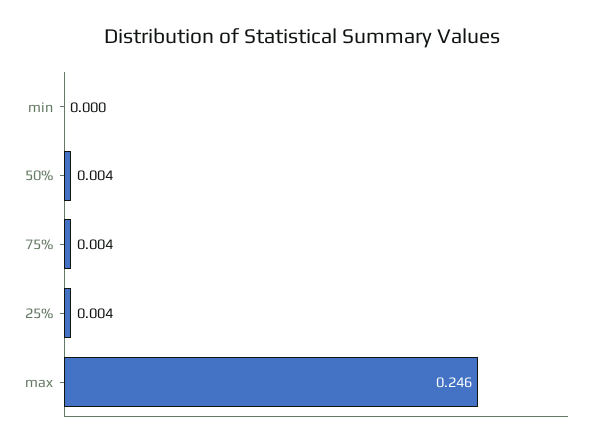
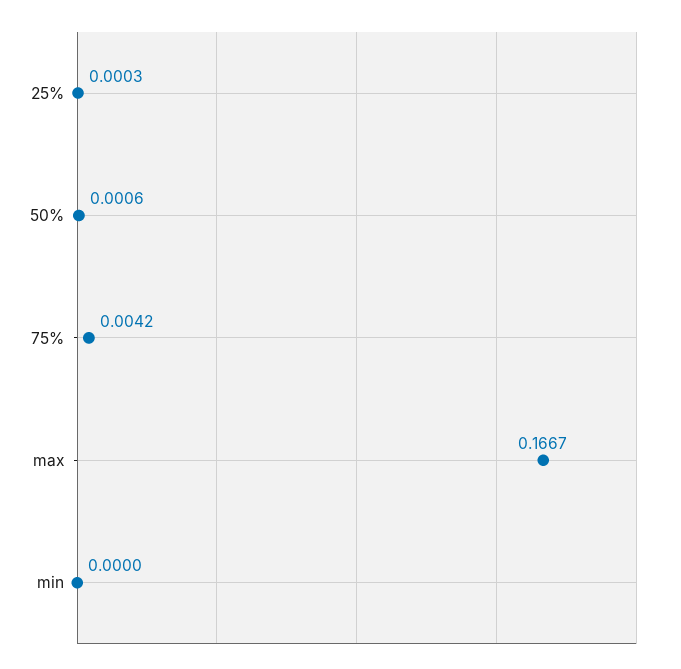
50%: 0.004 -> 0.0006
25%: 0.004 -> 0.0003
max: 0.246 -> 0.1667

